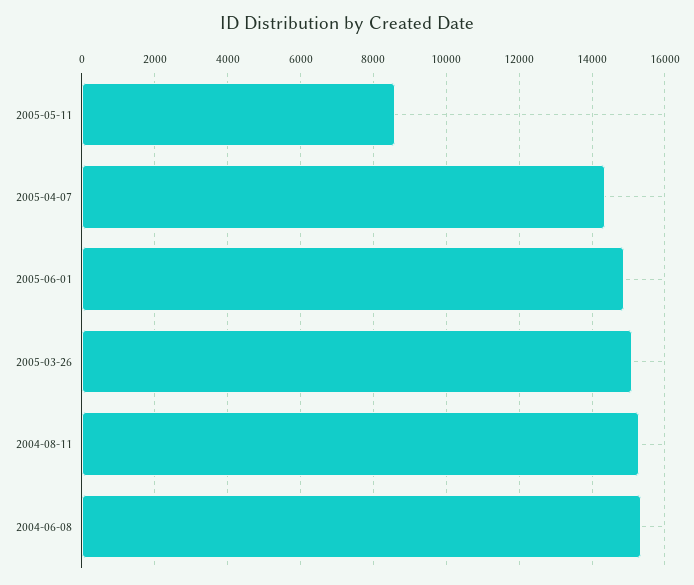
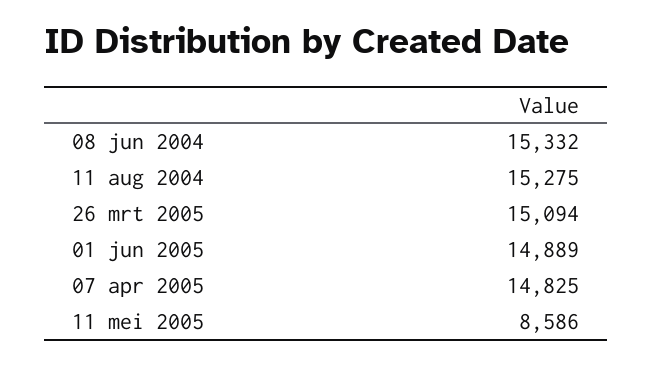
2005-04-07: 14400 -> 14825

